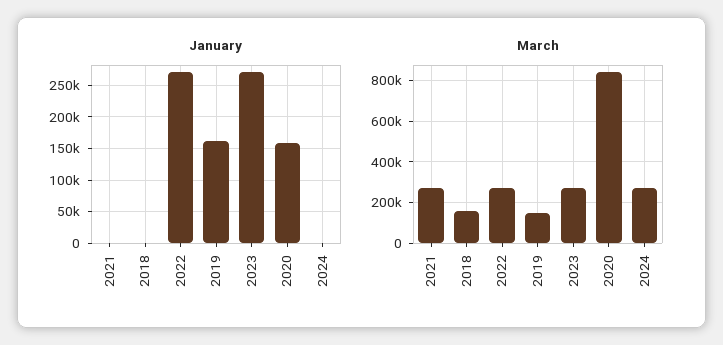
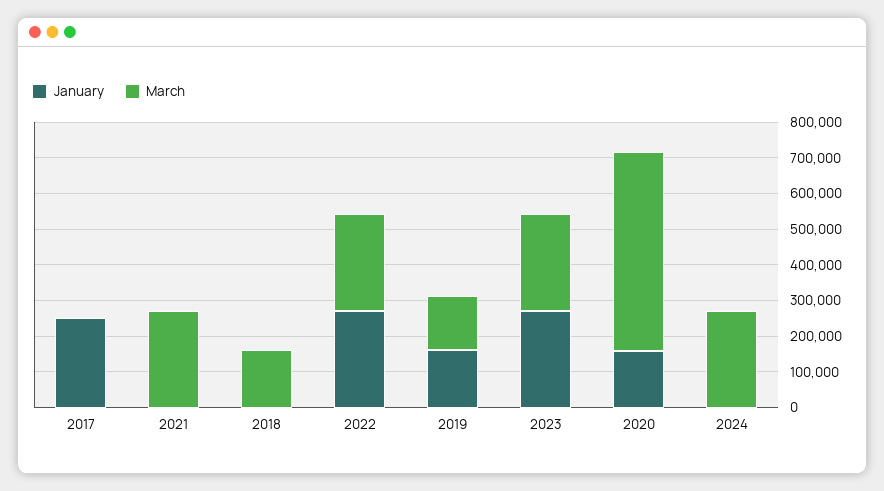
March, 2020: 850000 -> 550000
January, 2017: none -> 250000
March, 2017: none -> 0

